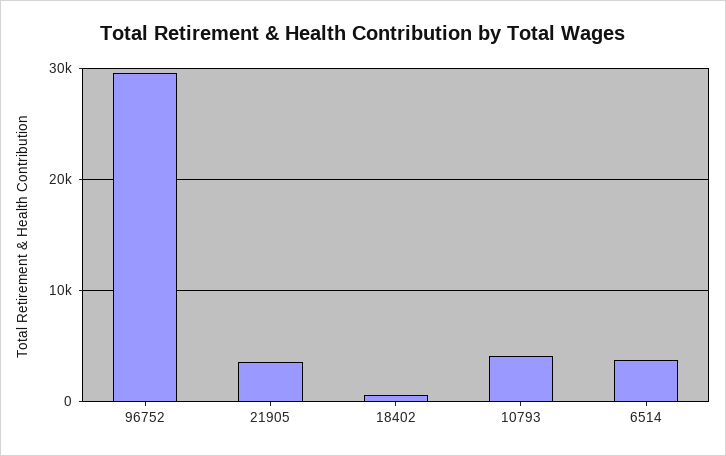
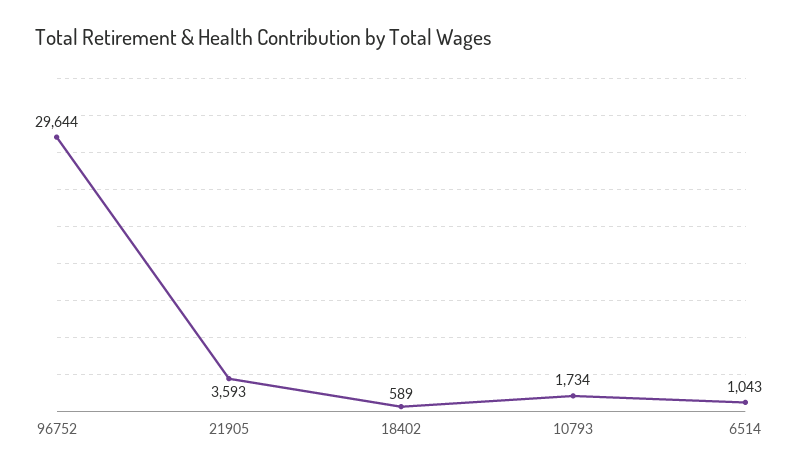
10793: 4000 -> 1734
6514: 4000 -> 1043

